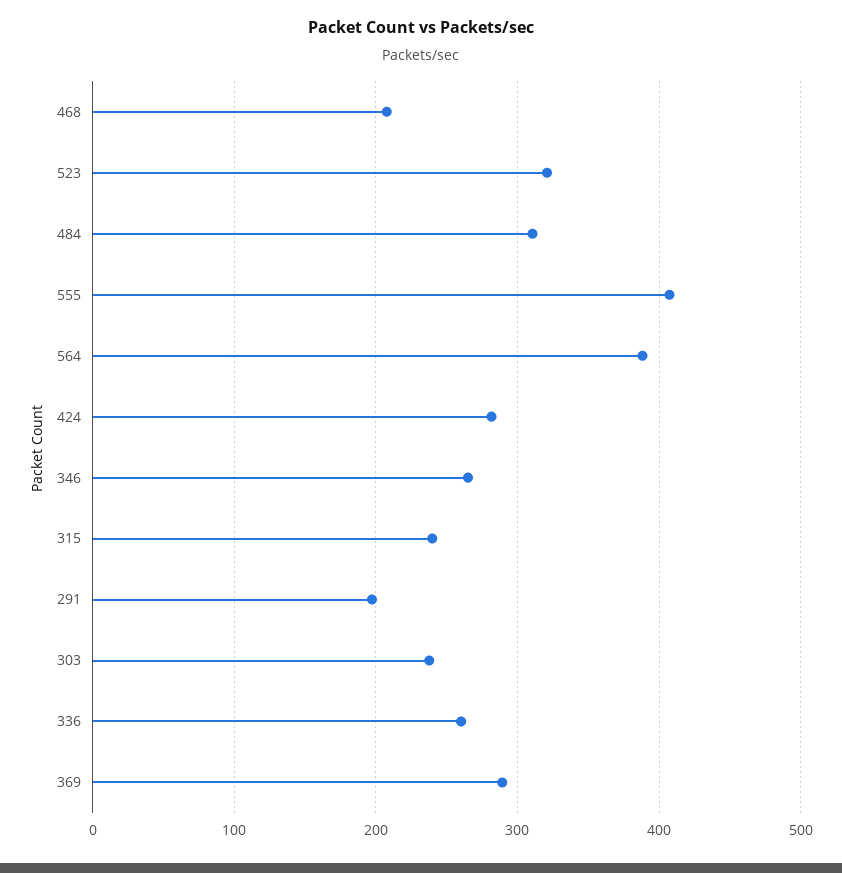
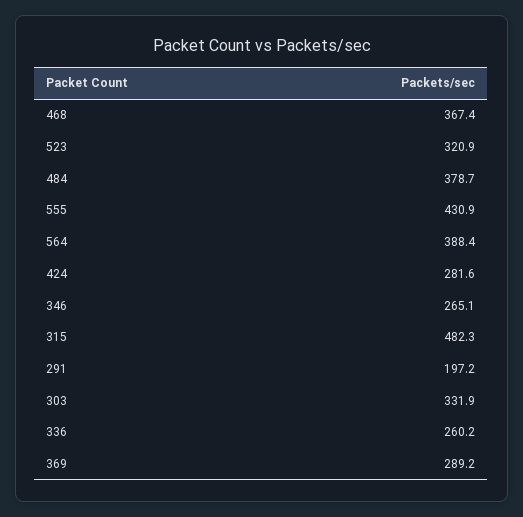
468: 210 -> 367.4
484: 310 -> 378.7
555: 410 -> 430.9
315: 240 -> 482.3
303: 240 -> 331.9

